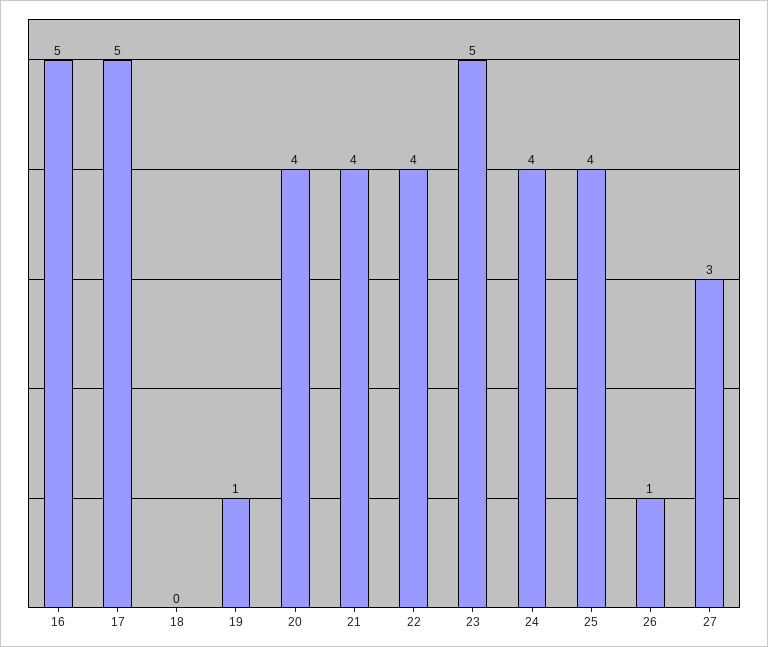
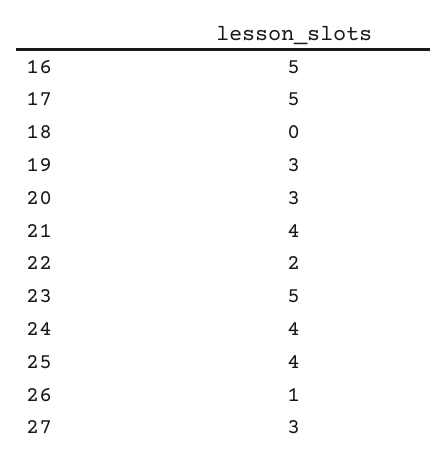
19: 1 -> 3
20: 4 -> 3
22: 4 -> 2

